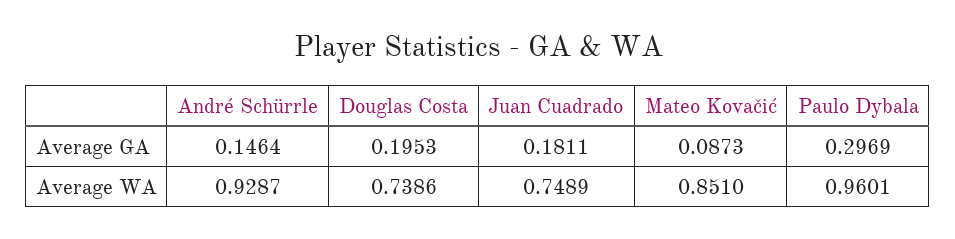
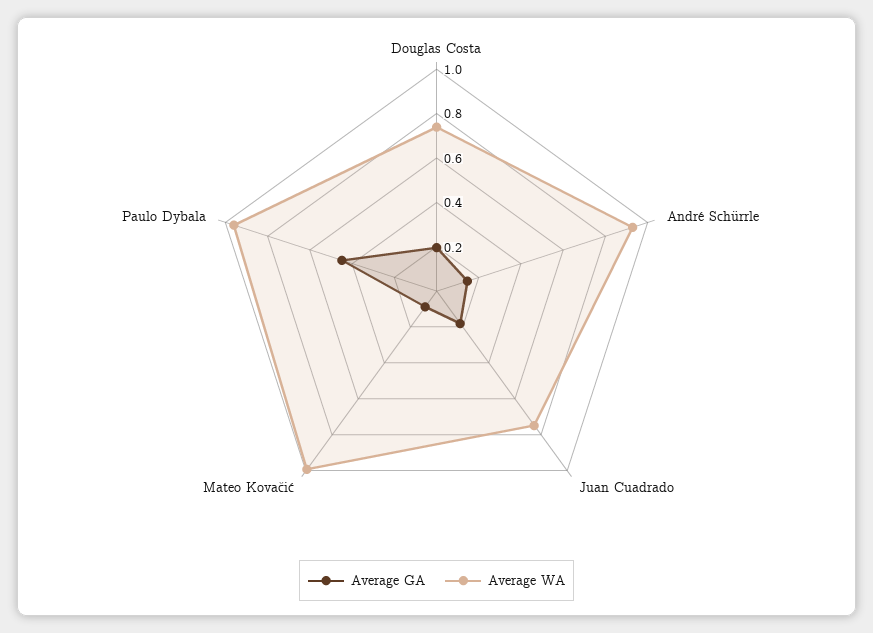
Average GA, Paulo Dybala: 0.2969 -> 0.45
Average WA, Mateo Kovačić: 0.851 -> 1

